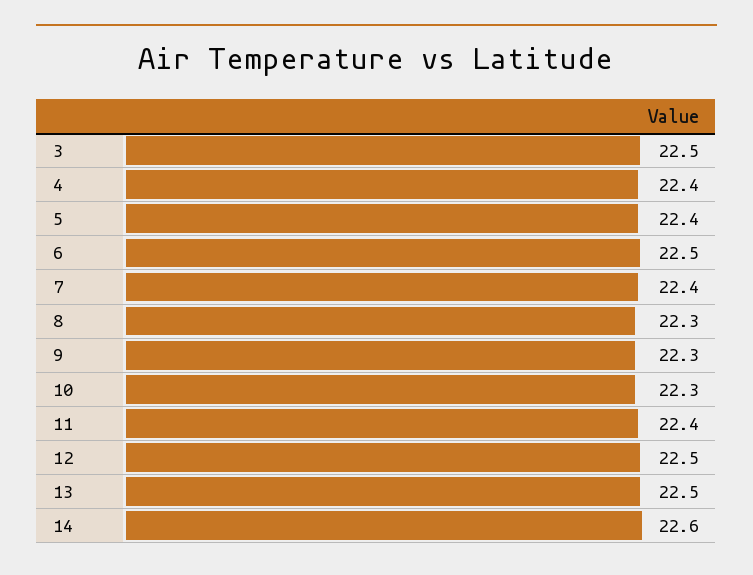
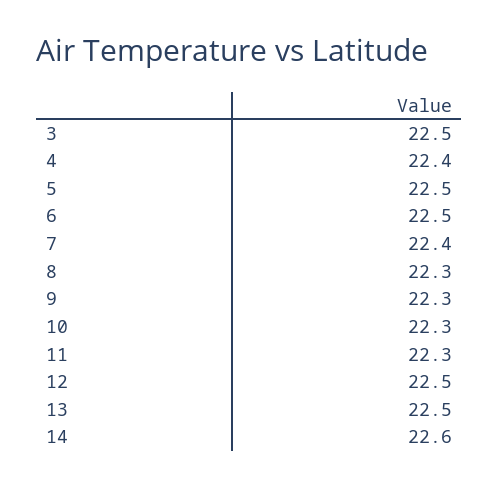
5: 22.4 -> 22.5
11: 22.4 -> 22.3

